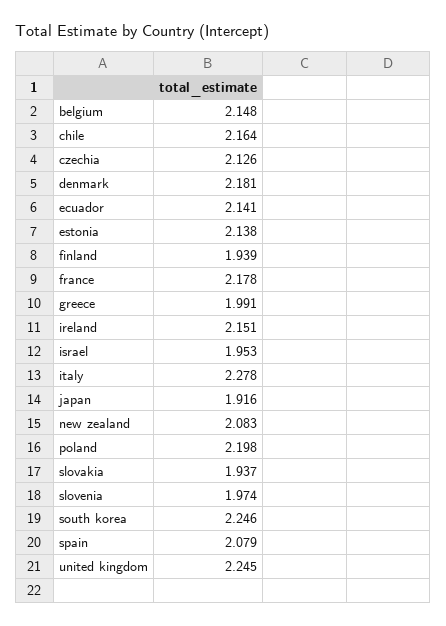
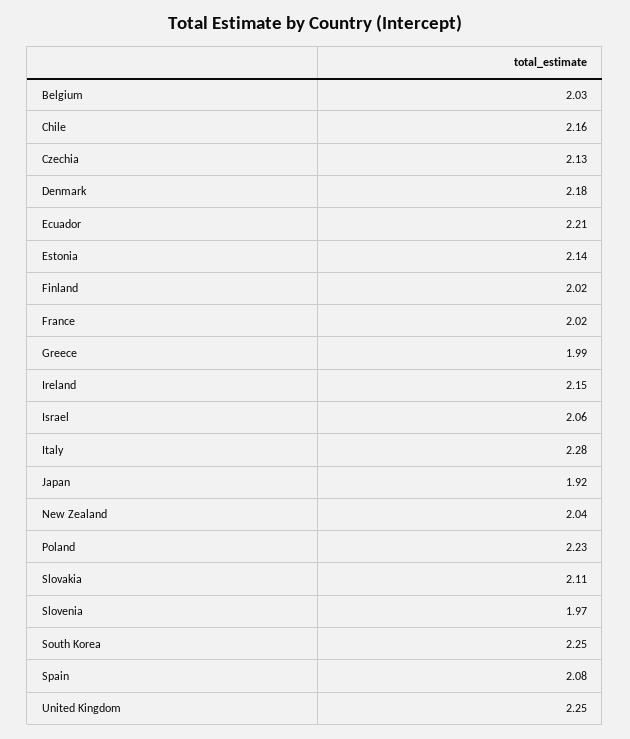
belgium: 2.148 -> 2.03
ecuador: 2.141 -> 2.21
finland: 1.939 -> 2.02
france: 2.178 -> 2.02
israel: 1.953 -> 2.06
new zealand: 2.083 -> 2.04
poland: 2.198 -> 2.23
slovakia: 1.937 -> 2.11

